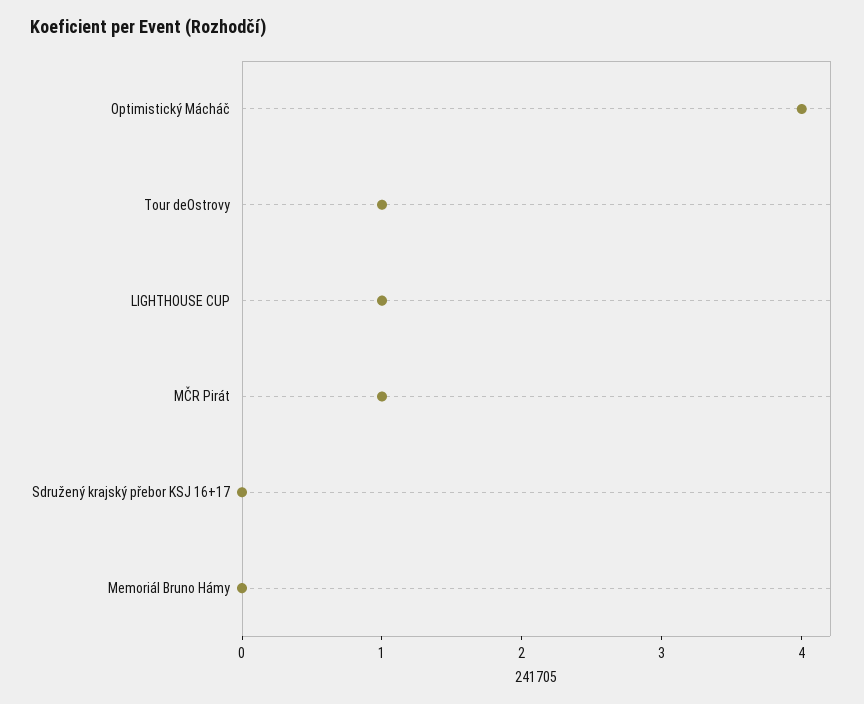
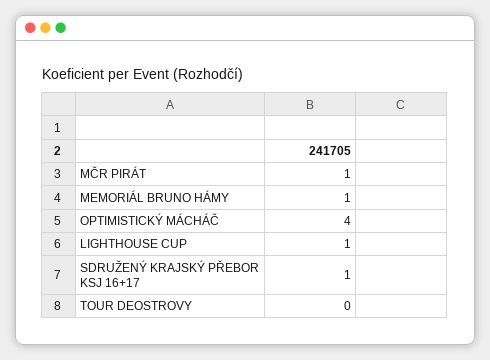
Tour deOstrovy: 1 -> 0
Sdružený krajský přebor KSJ 16+17: 0 -> 1
Memoriál Bruno Hámy: 0 -> 1

